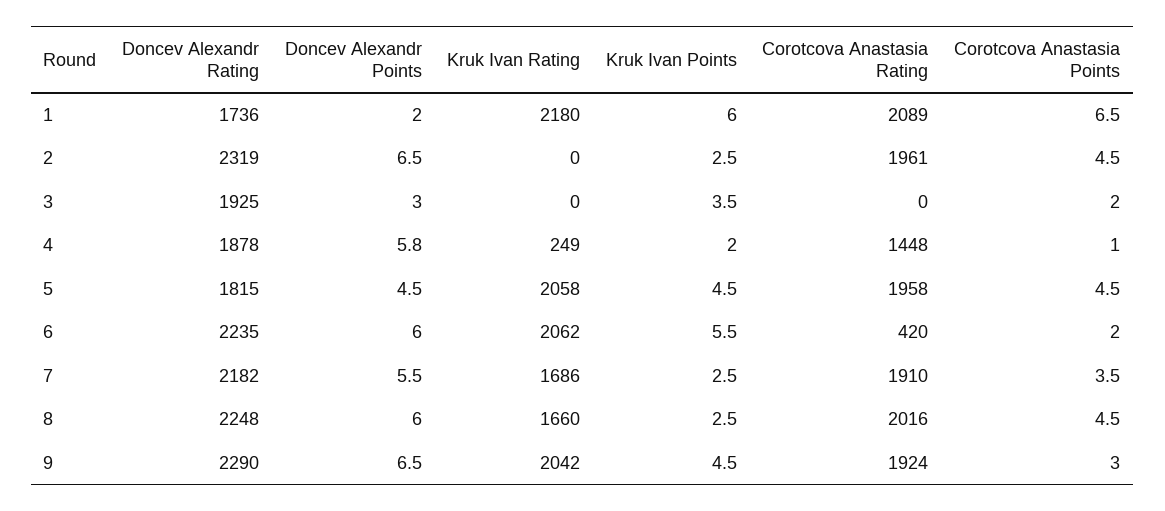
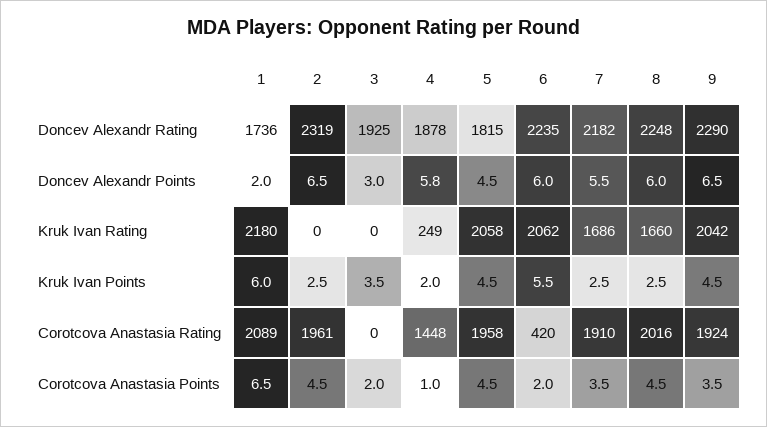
Corotcova Anastasia Points, 9: 3 -> 3.5

